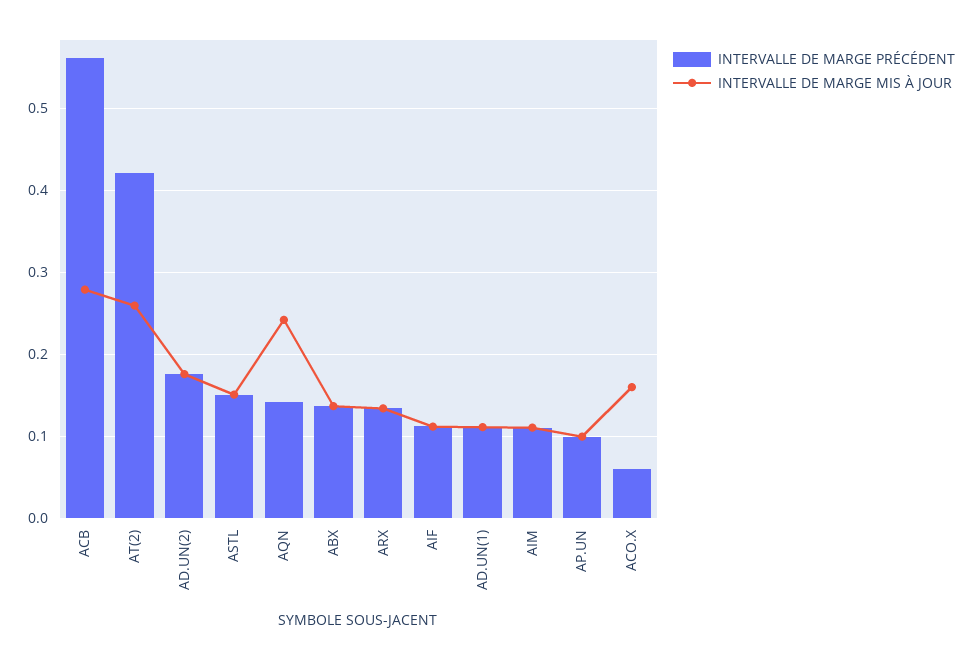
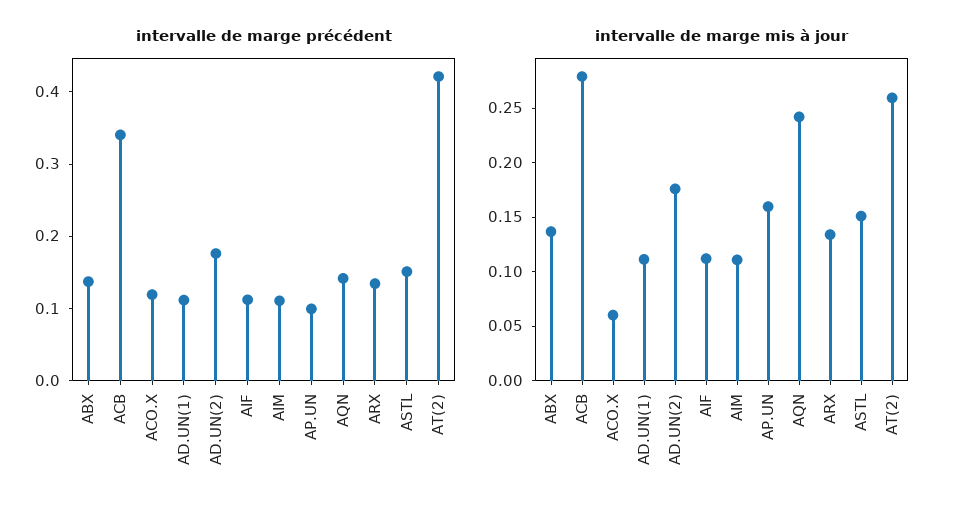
INTERVALLE DE MARGE PRÉCÉDENT, ACB: 0.56 -> 0.34
INTERVALLE DE MARGE MIS À JOUR, AP.UN: 0.1 -> 0.16
INTERVALLE DE MARGE PRÉCÉDENT, ACO.X: 0.06 -> 0.12
INTERVALLE DE MARGE MIS À JOUR, ACO.X: 0.16 -> 0.06

